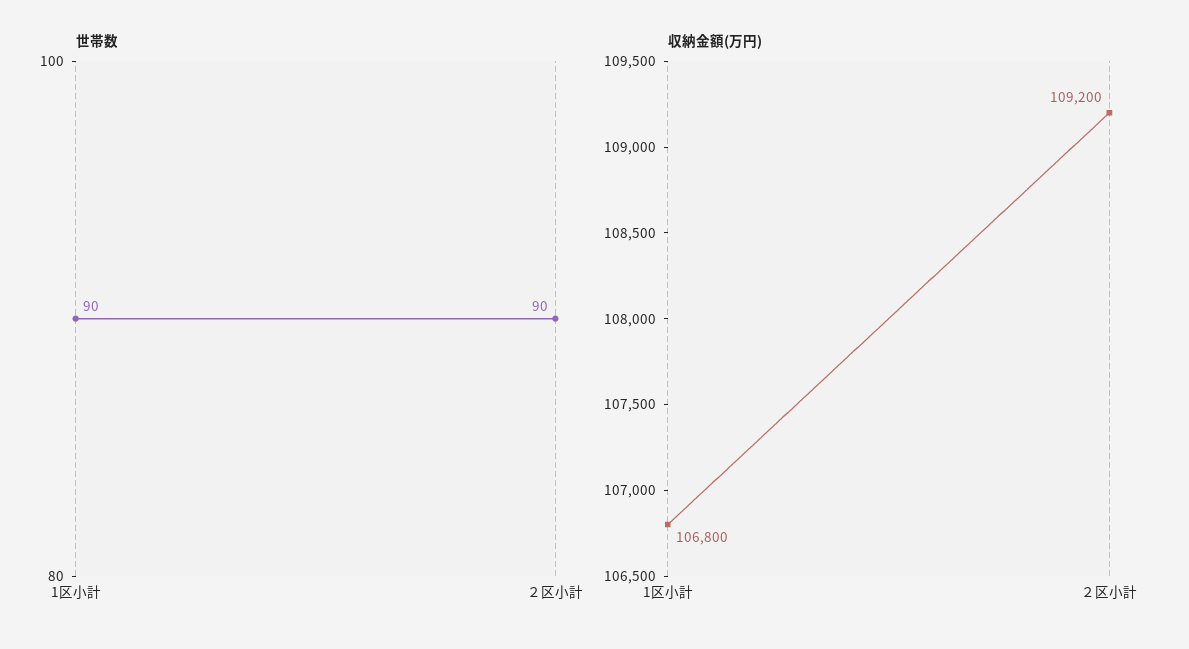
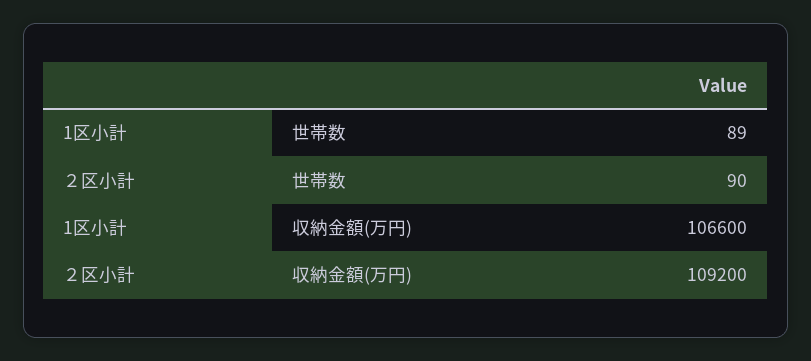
世帯数, 1区小計: 90 -> 89
収納金額(万円), 1区小計: 106800 -> 106600

